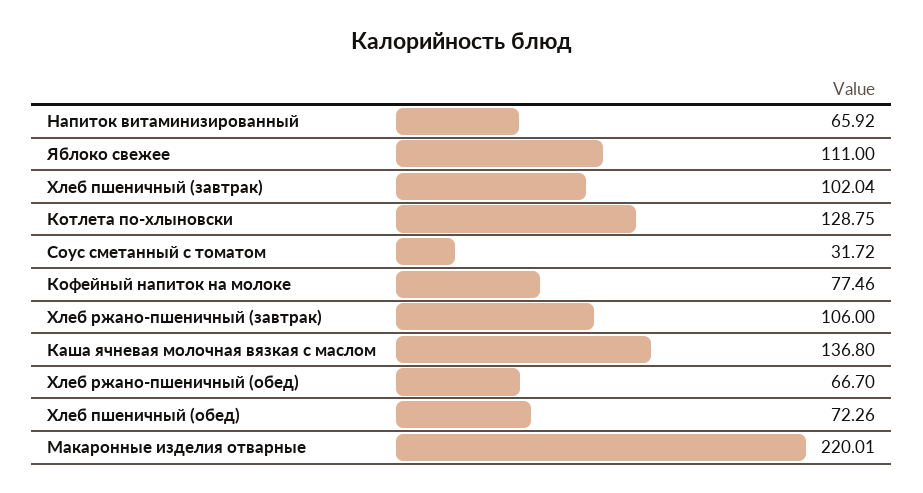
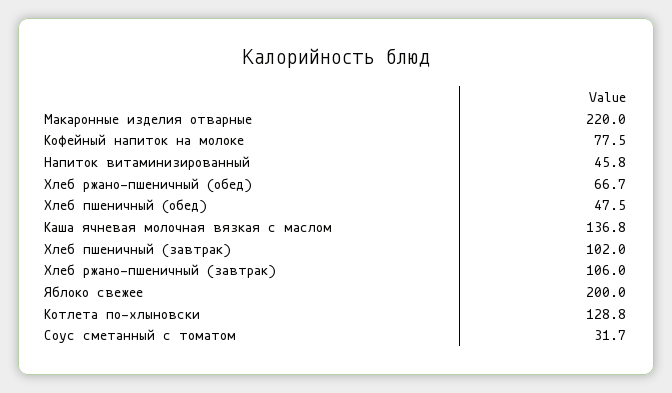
Напиток витаминизированный: 65.92 -> 45.8
Яблоко свежее: 111 -> 200
Хлеб пшеничный (обед): 72.26 -> 47.5

